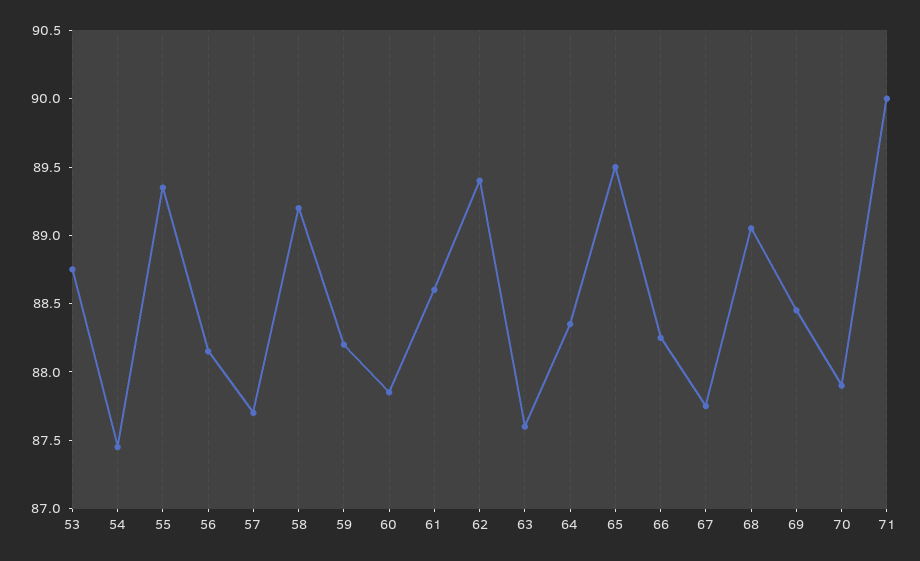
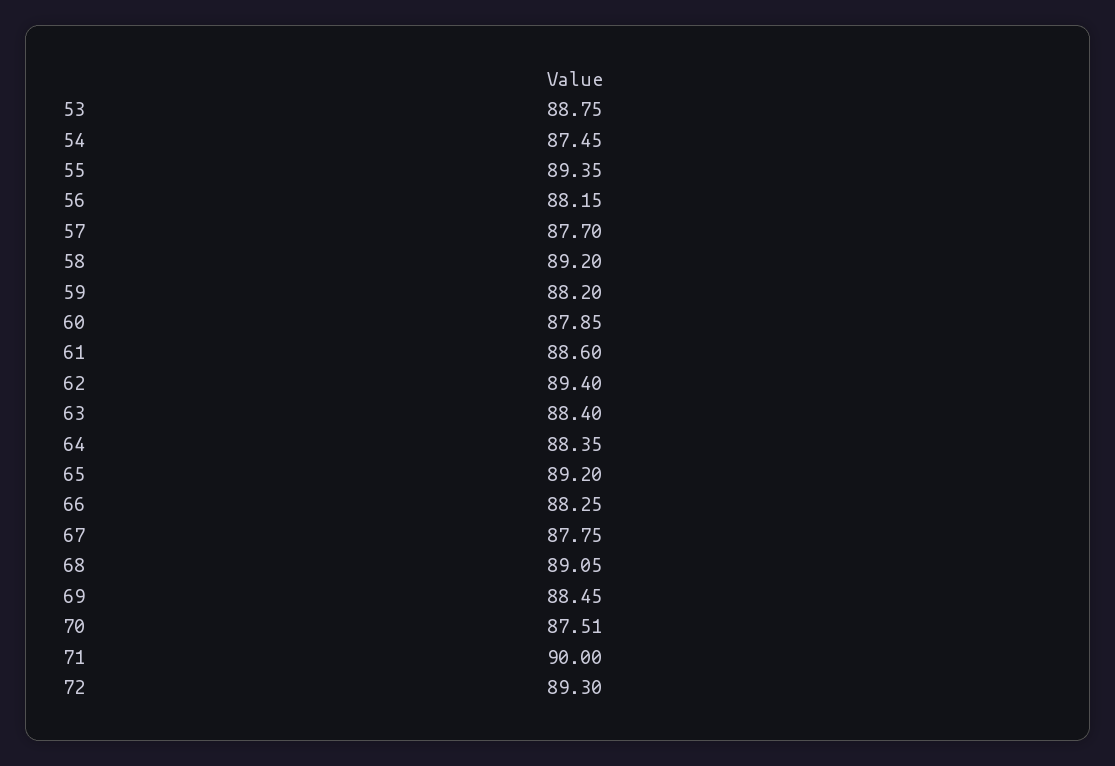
63: 87.6 -> 88.4
65: 89.5 -> 89.2
70: 87.9 -> 87.51
72: none -> 89.3

